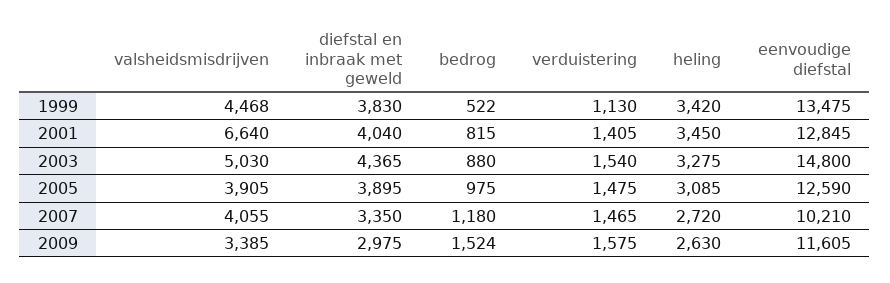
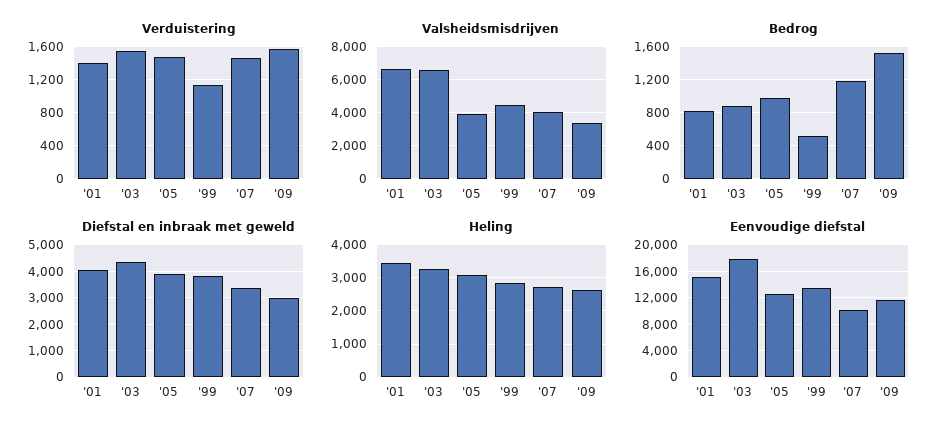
heling, 1999: 3420 -> 2800
eenvoudige diefstal, 2001: 12845 -> 15000
valsheidsmisdrijven, 2003: 5030 -> 6500
eenvoudige diefstal, 2003: 14800 -> 18000

